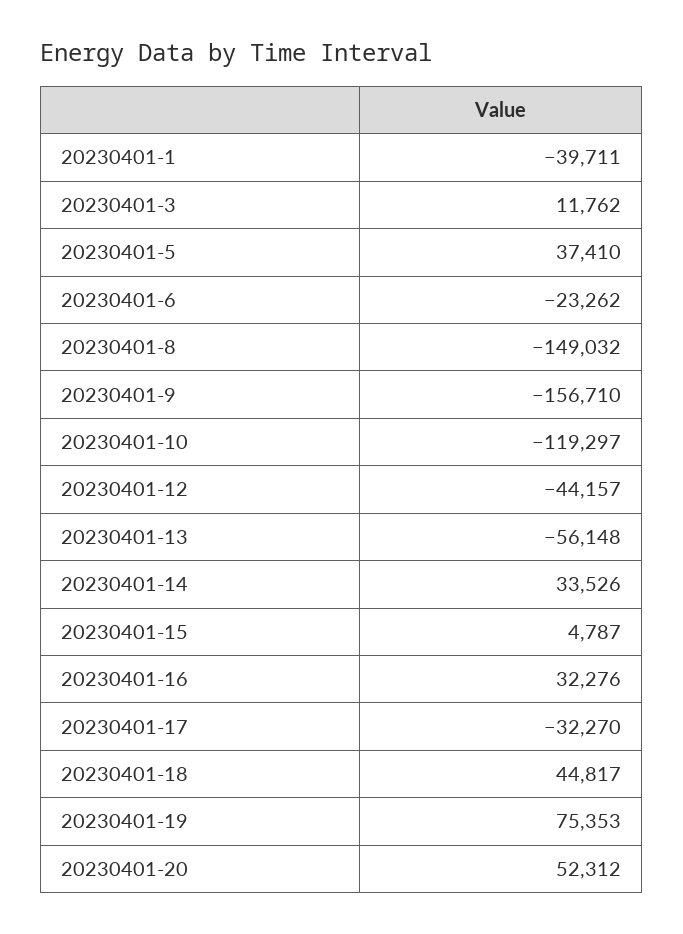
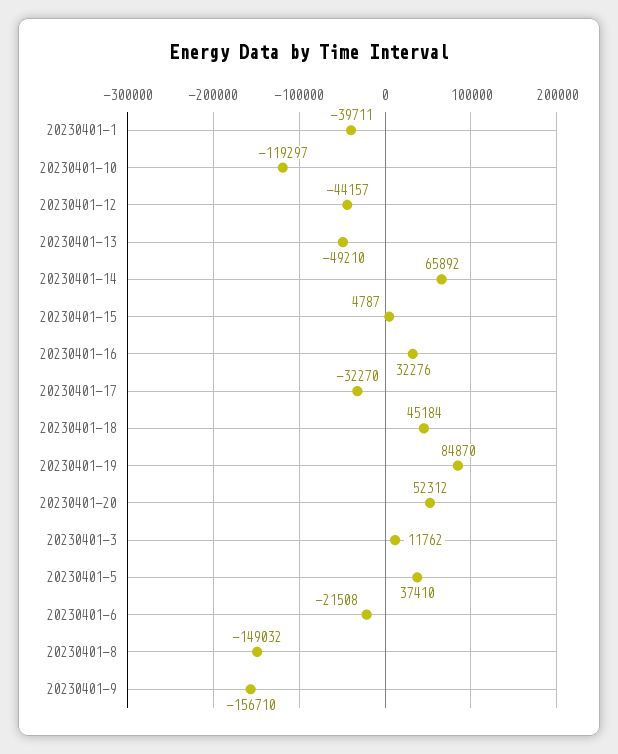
20230401-6: -23262 -> -21508
20230401-13: -56148 -> -49210
20230401-14: 33526 -> 65892
20230401-18: 44817 -> 45184
20230401-19: 75353 -> 84870

